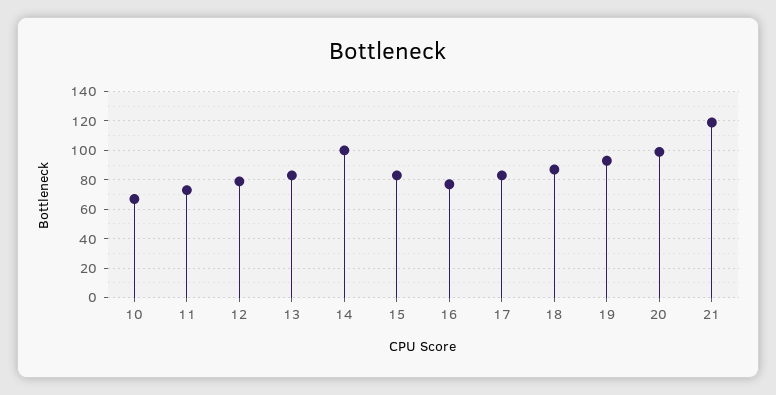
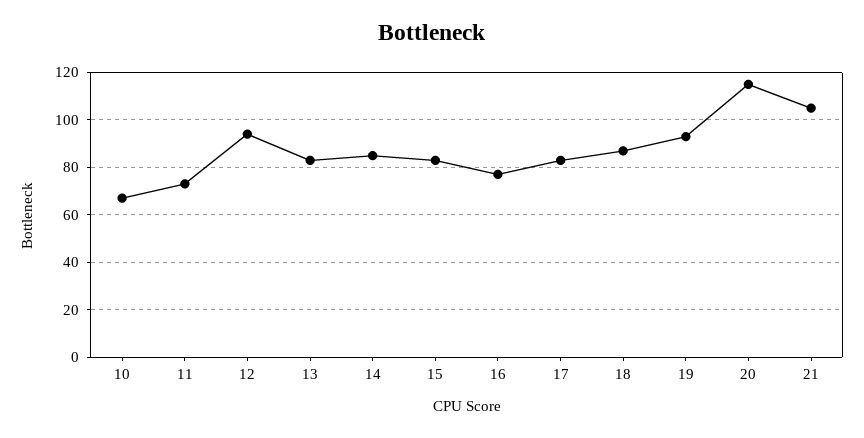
12: 80 -> 95
14: 100 -> 85
20: 100 -> 115
21: 120 -> 105

